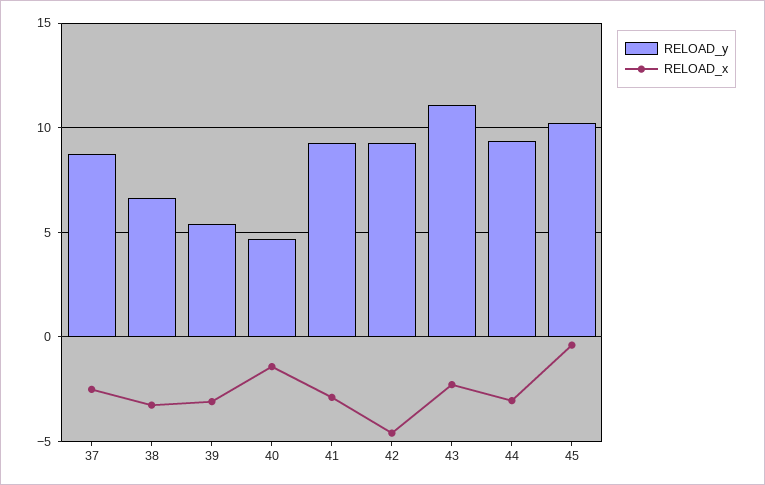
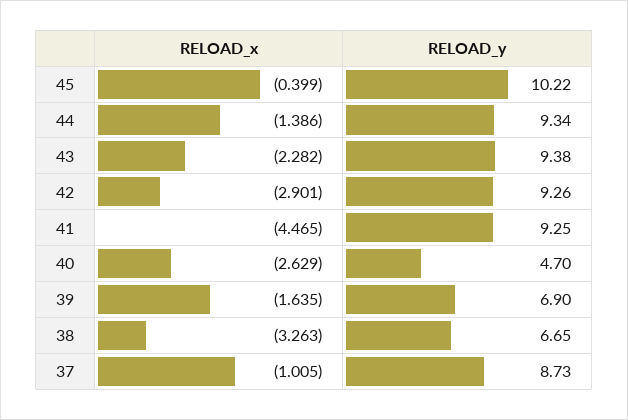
RELOAD_x, 37: -2.5 -> -1.005
RELOAD_y, 39: 5.5 -> 6.9
RELOAD_x, 39: -3 -> -1.635
RELOAD_x, 40: -1.5 -> -2.629
RELOAD_x, 41: -3 -> -4.465
RELOAD_x, 42: -4.5 -> -2.901
RELOAD_y, 43: 11 -> 9.38
RELOAD_x, 44: -3 -> -1.386

